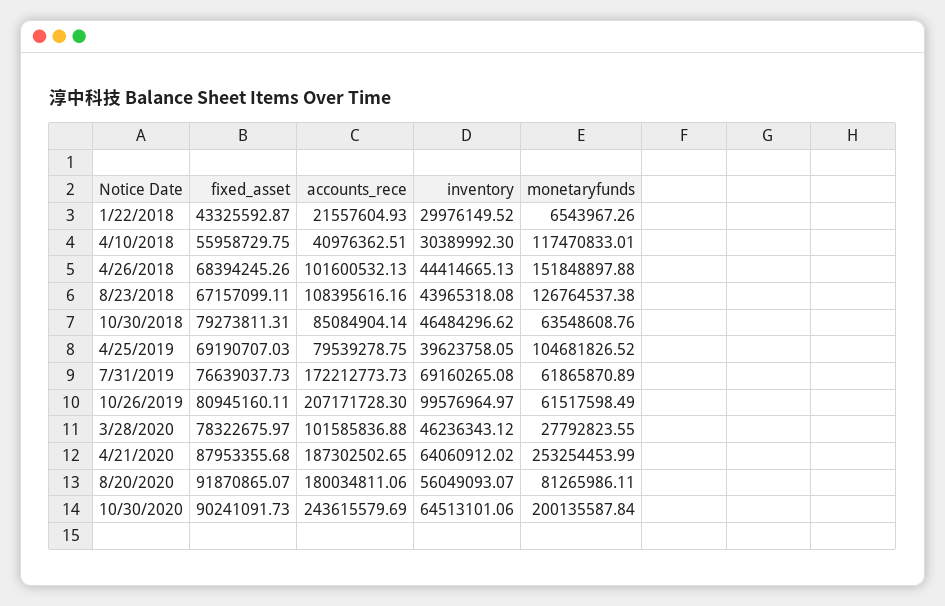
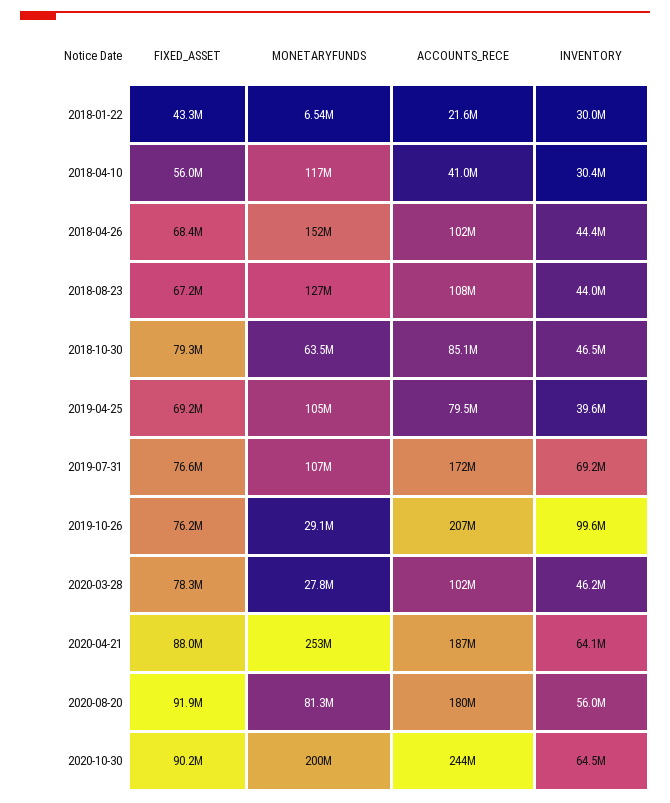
monetaryfunds, 7/31/2019: 61865870.89 -> 107000000
fixed_asset, 10/26/2019: 80945160.11 -> 76200000
monetaryfunds, 10/26/2019: 61517598.49 -> 29100000

